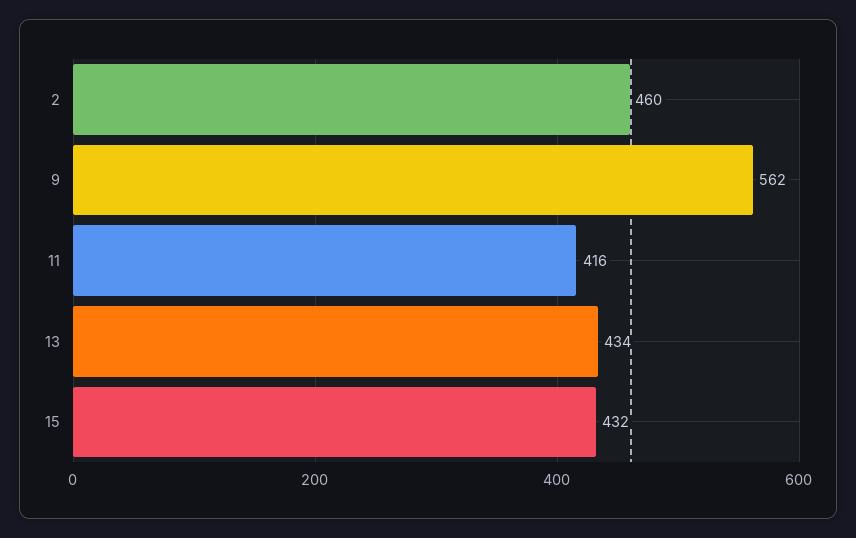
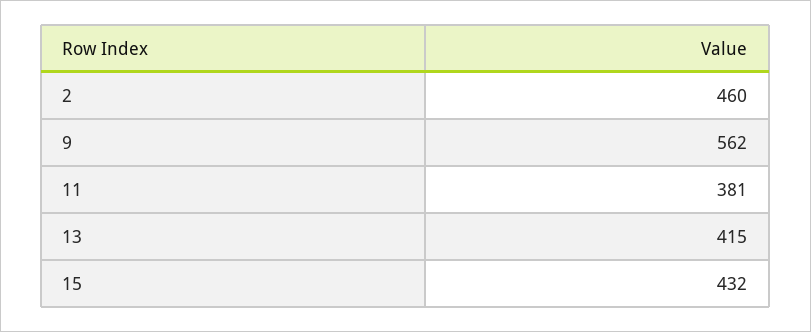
11: 416 -> 381
13: 434 -> 415

